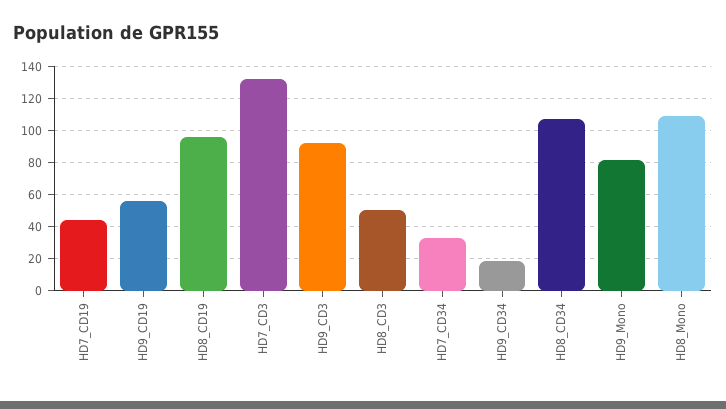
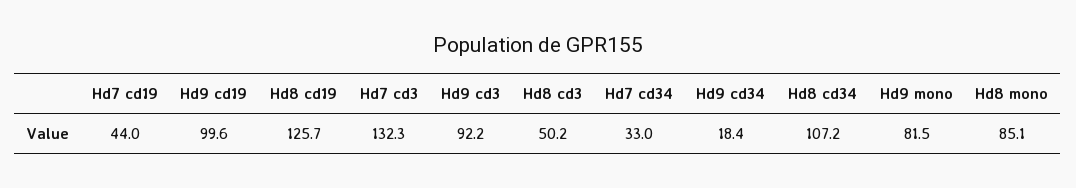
HD9_CD19: 55 -> 99.6
HD8_CD19: 95 -> 125.7
HD8_Mono: 110 -> 85.1

